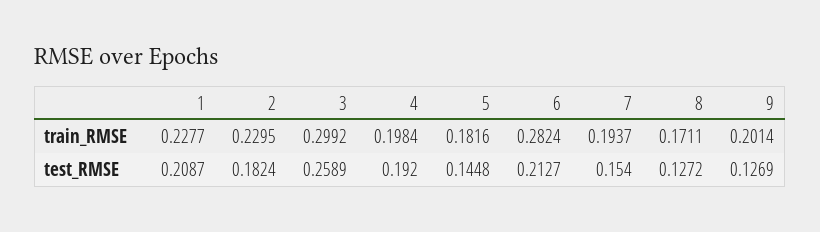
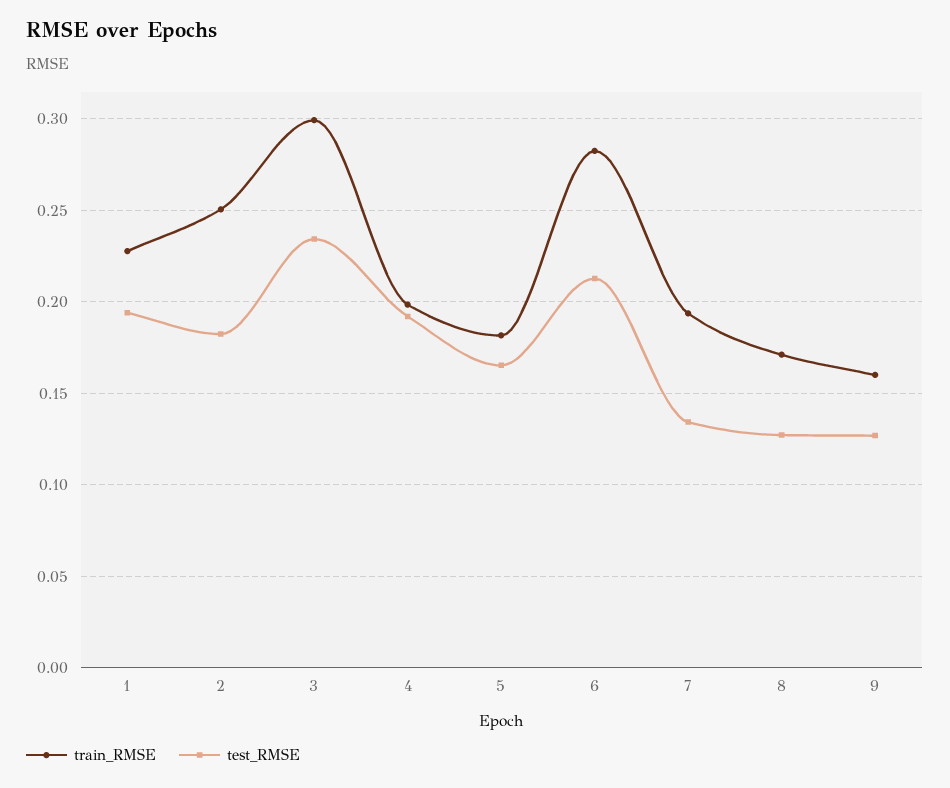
train_RMSE, 2: 0.2295 -> 0.25
train_RMSE, 9: 0.2014 -> 0.16
test_RMSE, 1: 0.2087 -> 0.195
test_RMSE, 3: 0.2589 -> 0.235
test_RMSE, 5: 0.1448 -> 0.165
test_RMSE, 7: 0.154 -> 0.135

